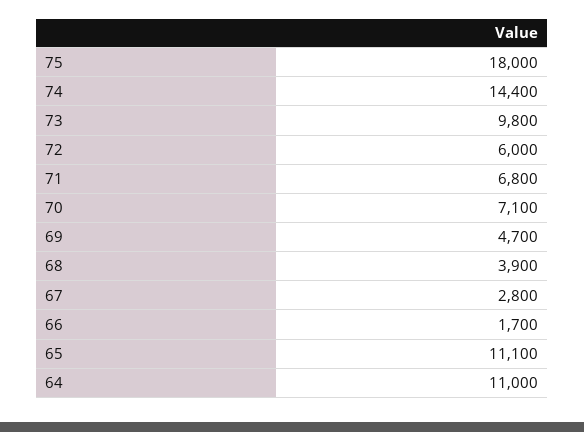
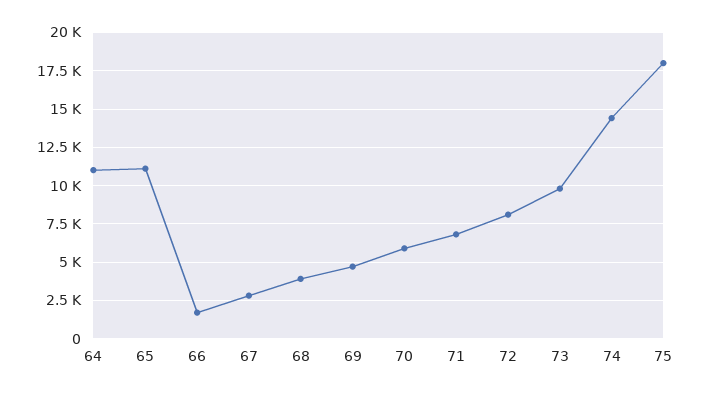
72: 6000 -> 8000
70: 7100 -> 6000

